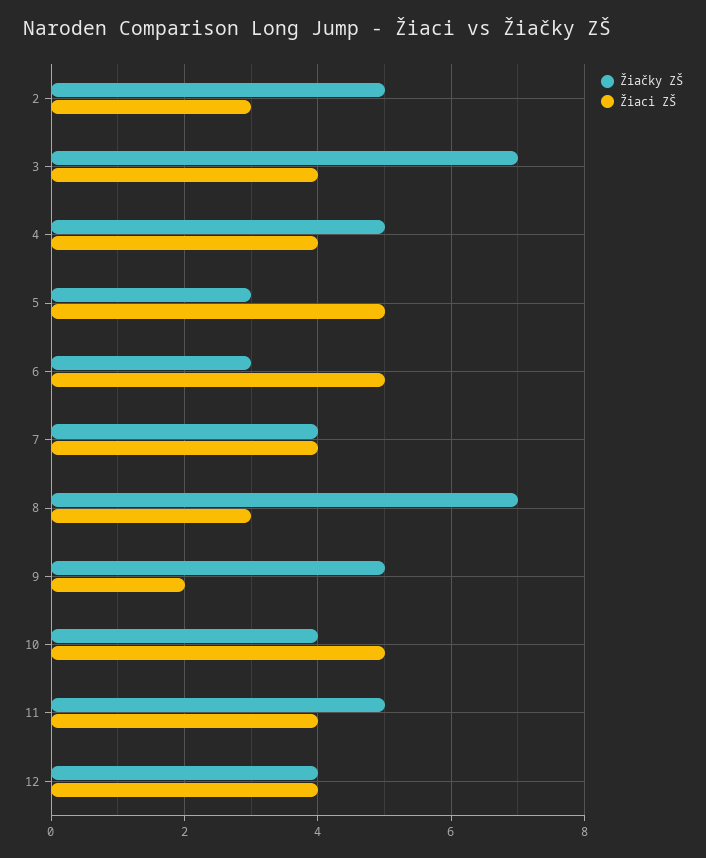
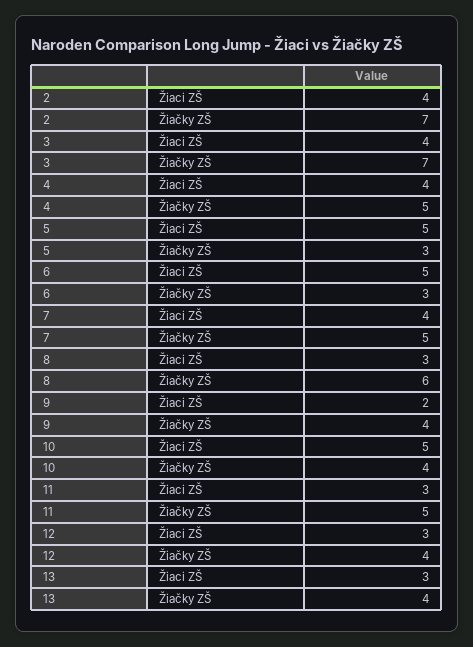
Žiačky ZŠ, 2: 5 -> 7
Žiaci ZŠ, 2: 3 -> 4
Žiačky ZŠ, 7: 4 -> 5
Žiačky ZŠ, 8: 7 -> 6
Žiačky ZŠ, 9: 5 -> 4
Žiaci ZŠ, 11: 4 -> 3
Žiaci ZŠ, 12: 4 -> 3
Žiaci ZŠ, 13: none -> 3
Žiačky ZŠ, 13: none -> 4

